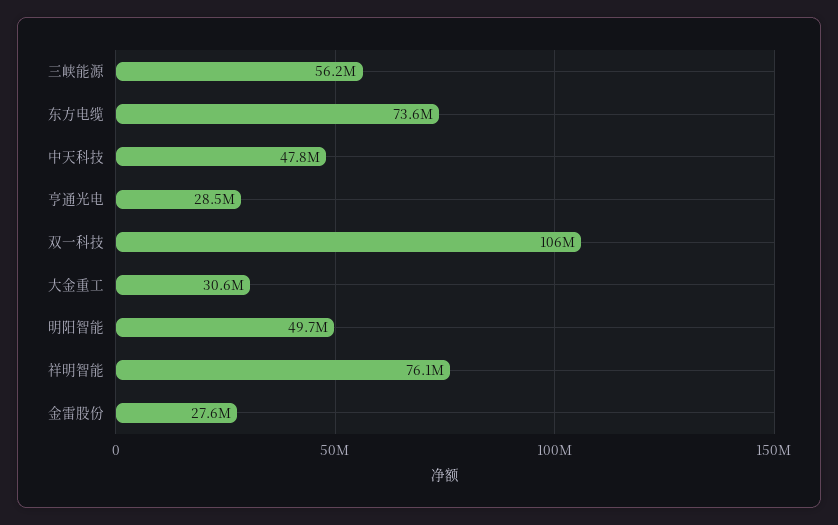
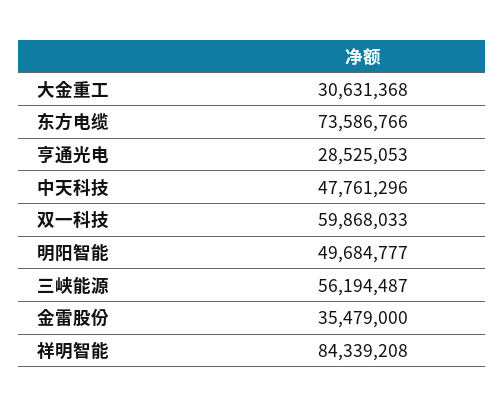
双一科技: 106000000 -> 59868033
祥明智能: 76100000 -> 84339208
金雷股份: 27600000 -> 35479000

